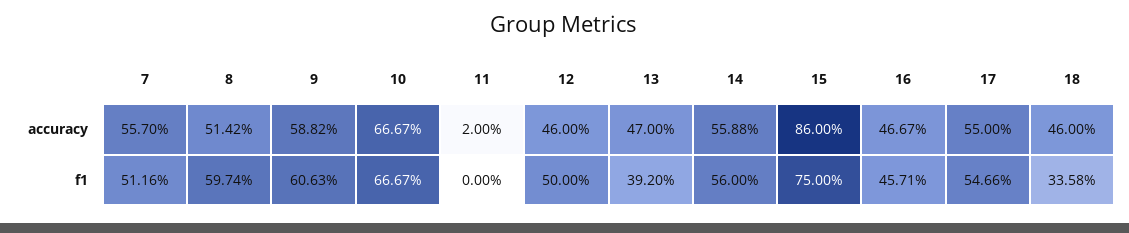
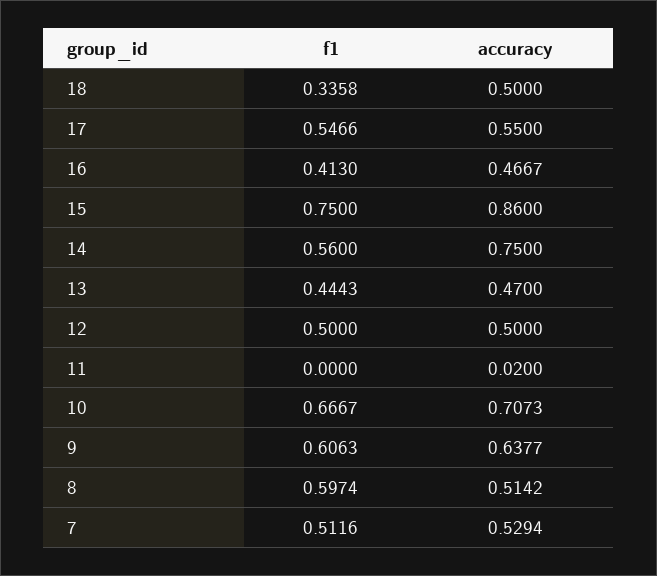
7, accuracy: 0.557 -> 0.5294
9, accuracy: 0.5882 -> 0.6377
10, accuracy: 0.6667 -> 0.7073
12, accuracy: 0.46 -> 0.5
14, accuracy: 0.5588 -> 0.75
18, accuracy: 0.46 -> 0.5
13, f1: 0.392 -> 0.4443
16, f1: 0.4571 -> 0.413

